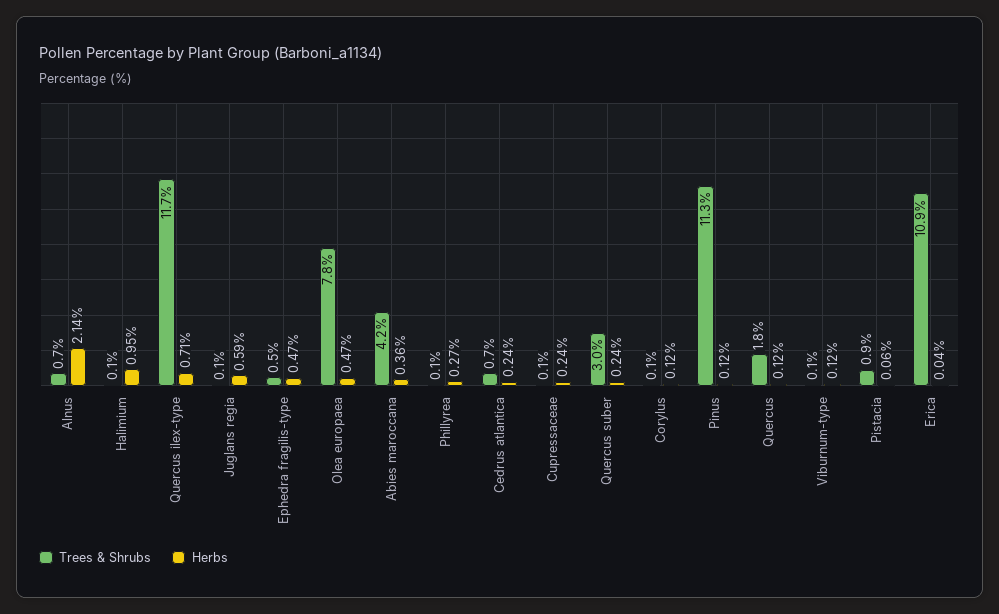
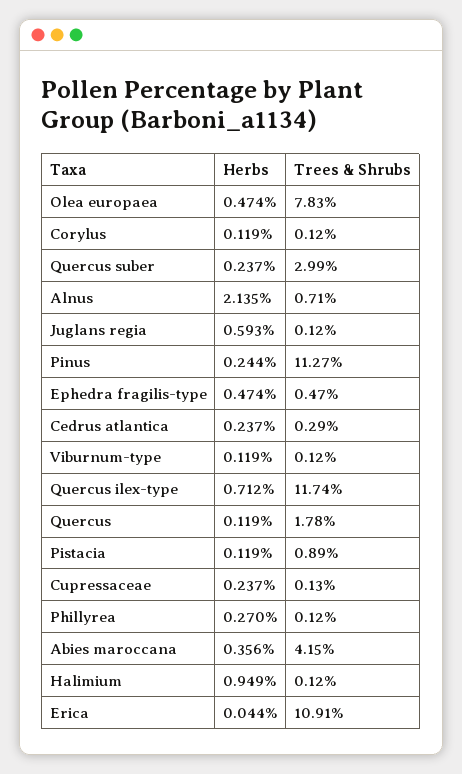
Trees & Shrubs, Cedrus atlantica: 0.7 -> 0.29
Herbs, Pinus: 0.12 -> 0.244
Herbs, Pistacia: 0.06 -> 0.119

